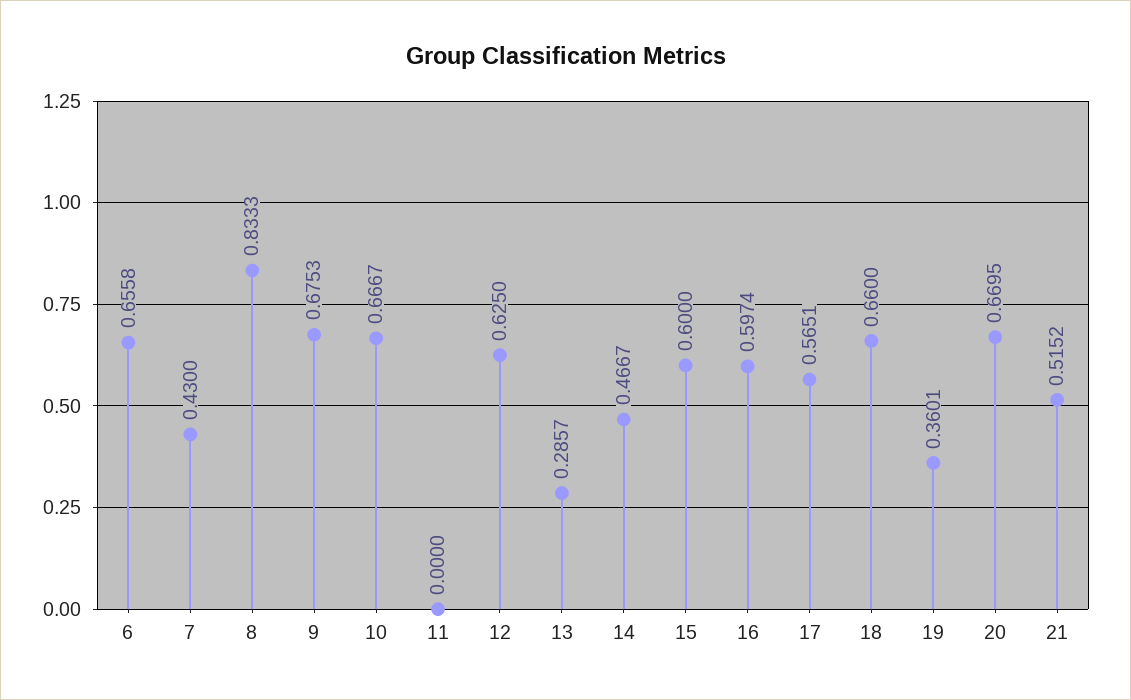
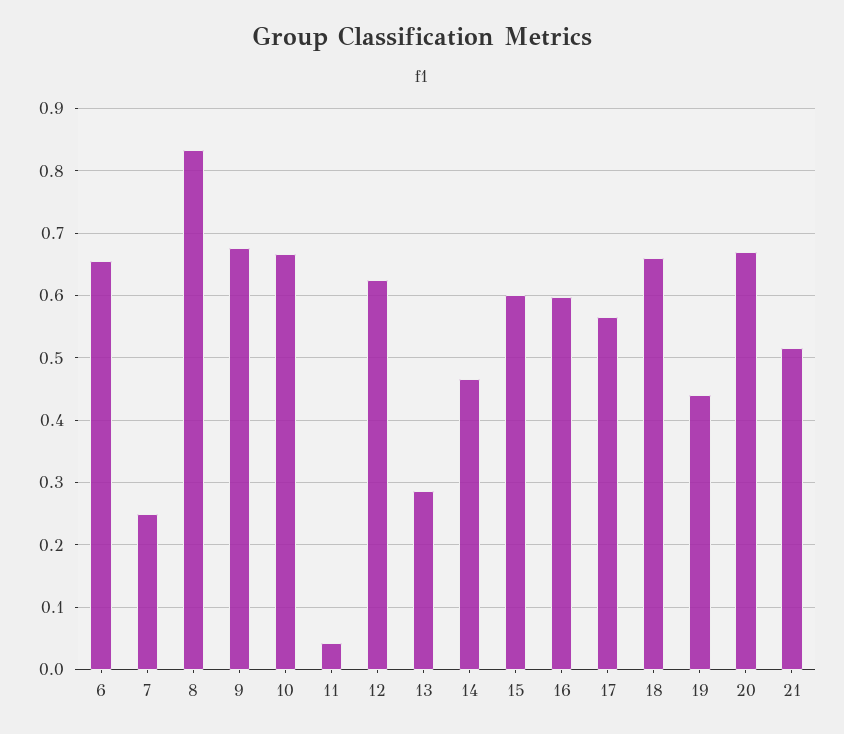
7: 0.43 -> 0.25
11: 0 -> 0.04
19: 0.3601 -> 0.44

